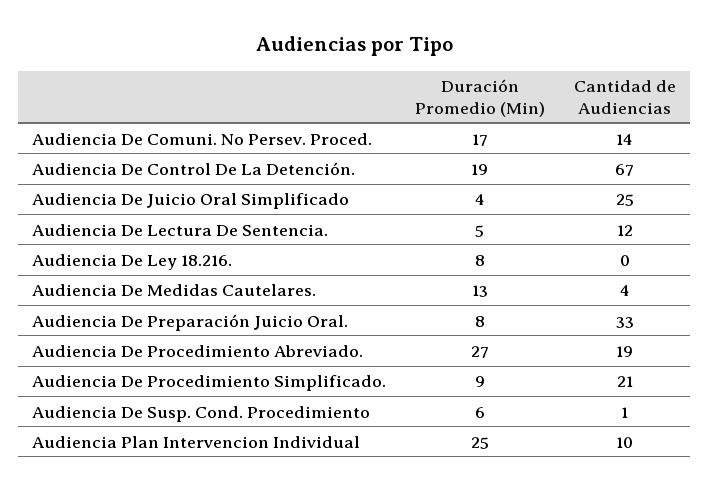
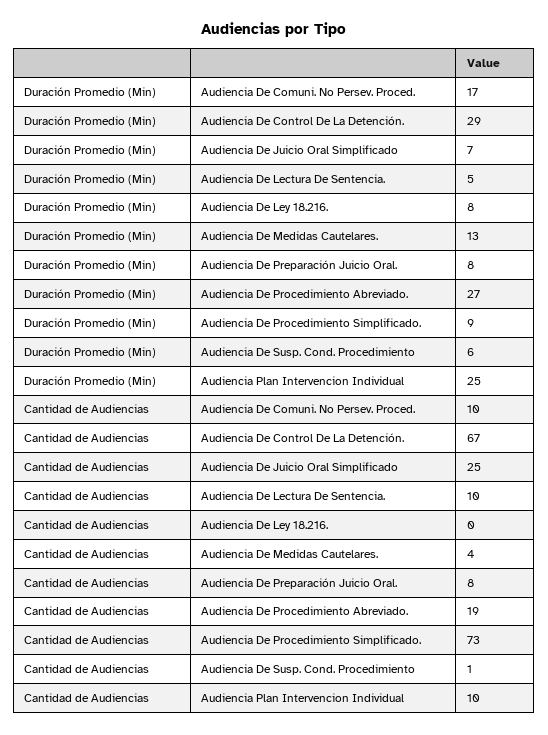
Cantidad de Audiencias, Audiencia De Comuni. No Persev. Proced.: 14 -> 10
Duración Promedio (Min), Audiencia De Control De La Detención.: 19 -> 29
Duración Promedio (Min), Audiencia De Juicio Oral Simplificado: 4 -> 7
Cantidad de Audiencias, Audiencia De Lectura De Sentencia.: 12 -> 10
Cantidad de Audiencias, Audiencia De Preparación Juicio Oral.: 33 -> 8
Cantidad de Audiencias, Audiencia De Procedimiento Simplificado.: 21 -> 73

